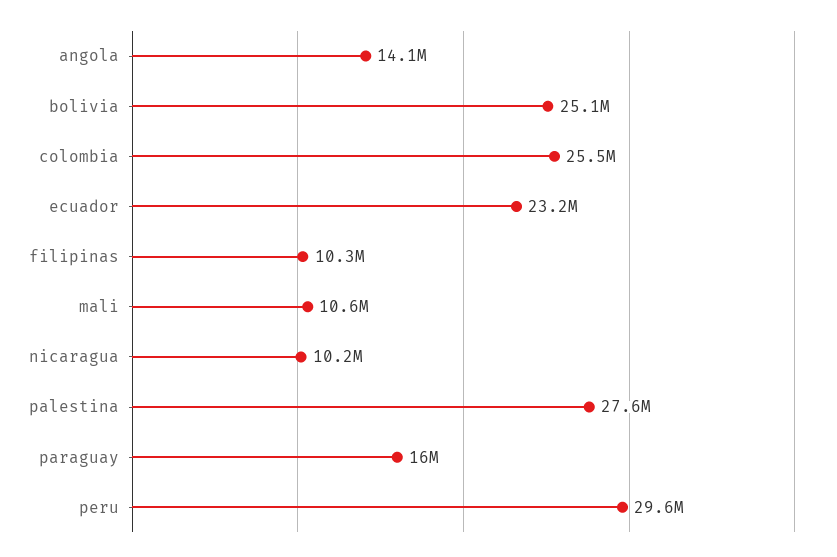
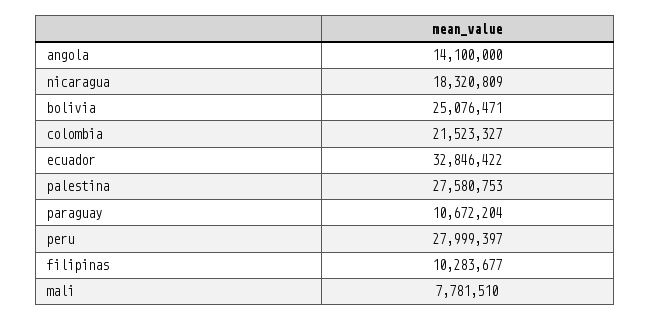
colombia: 25500000 -> 21523327
ecuador: 23200000 -> 32846422
mali: 10600000 -> 7781510
nicaragua: 10200000 -> 18320809
paraguay: 16000000 -> 10672204
peru: 29600000 -> 27999397

